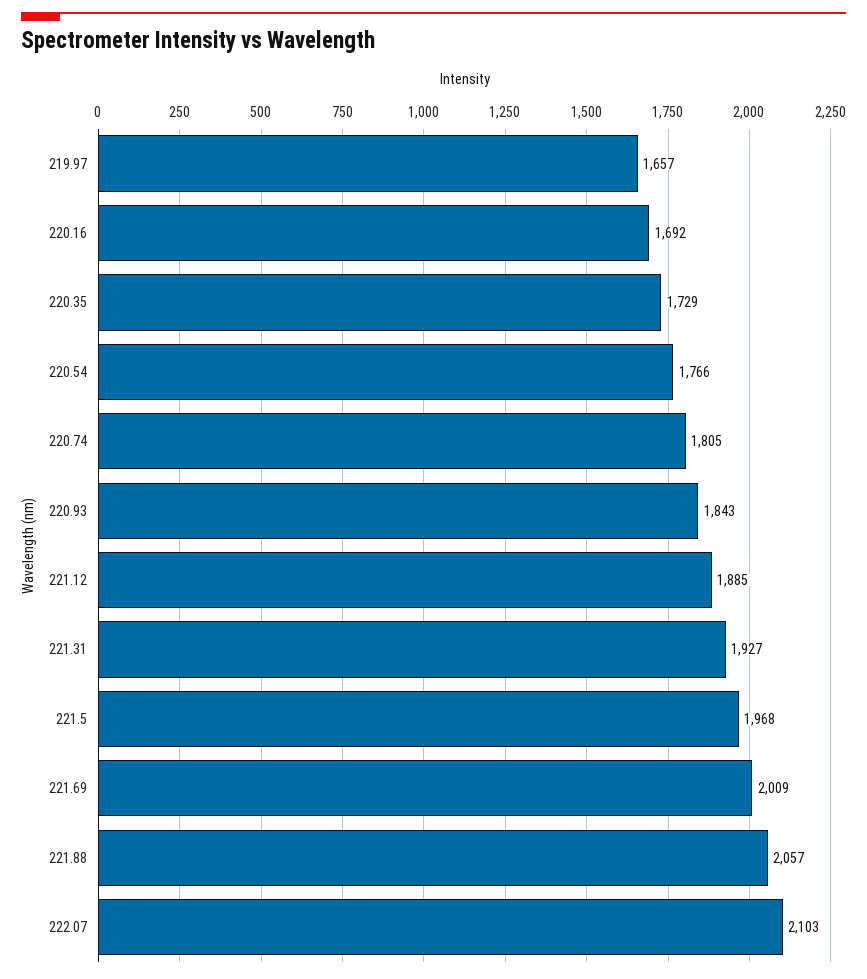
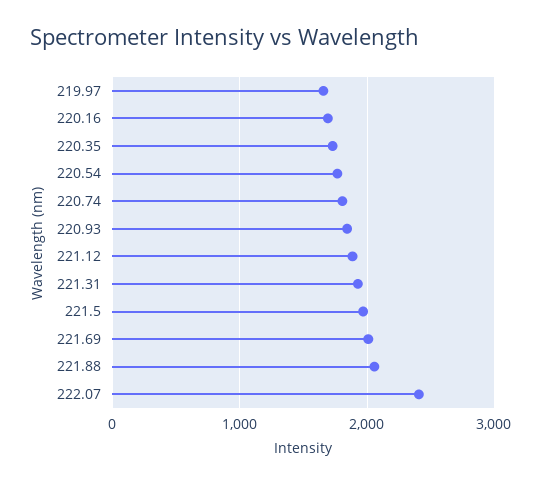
222.07: 2103 -> 2400

